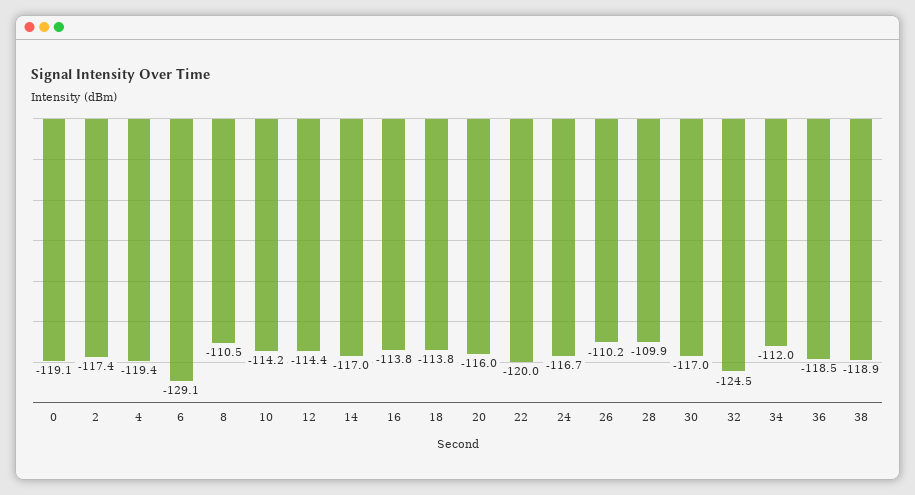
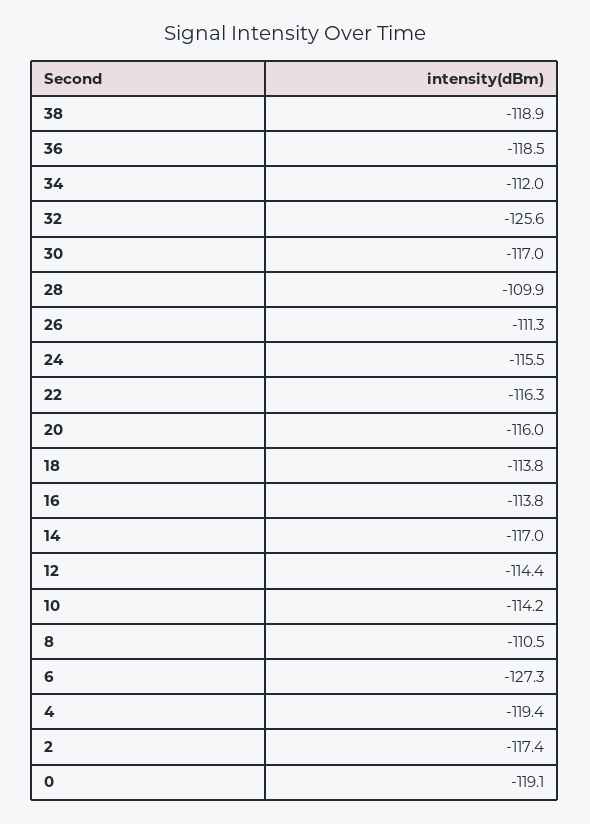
6: -129.1 -> -127.3
22: -120 -> -116.3
24: -116.7 -> -115.5
26: -110.2 -> -111.3
32: -124.5 -> -125.6

